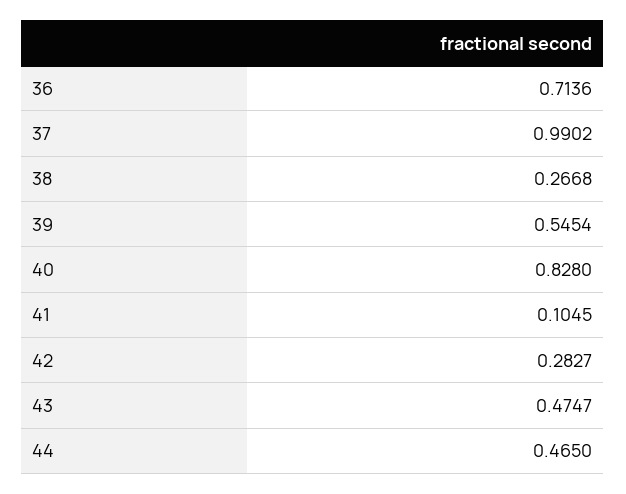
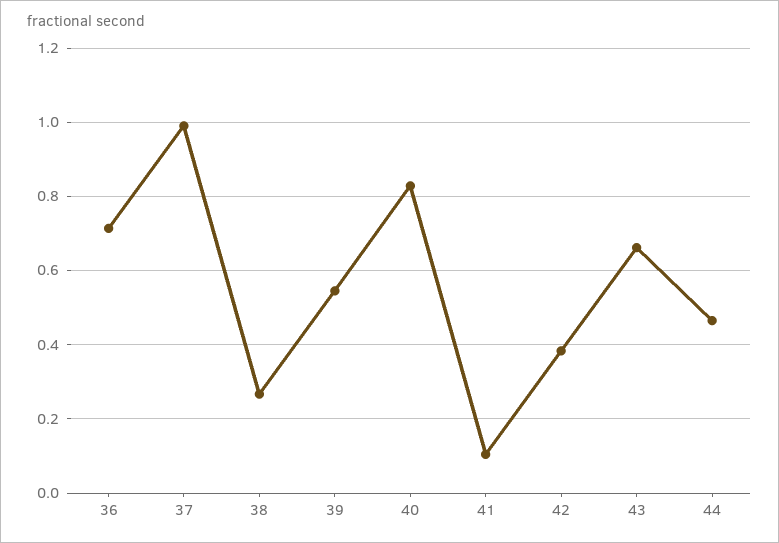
42: 0.2827 -> 0.38
43: 0.4747 -> 0.66

